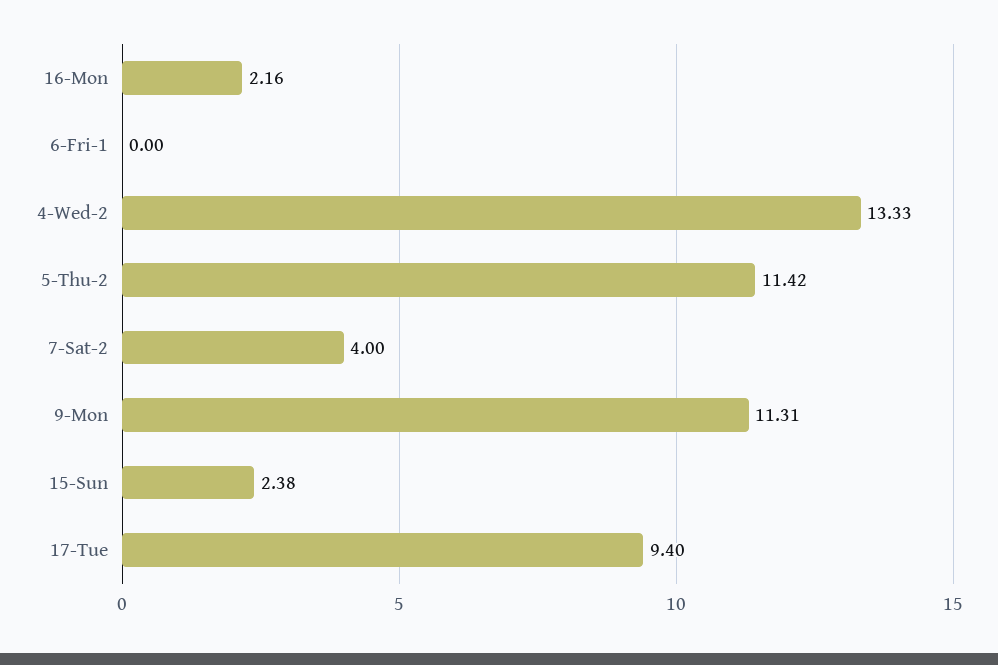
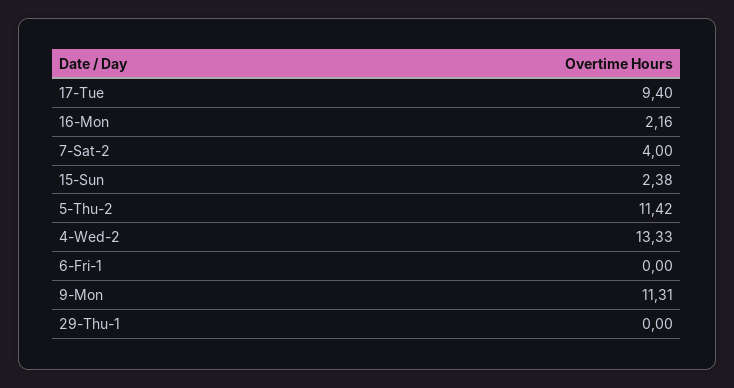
29-Thu-1: none -> 0

